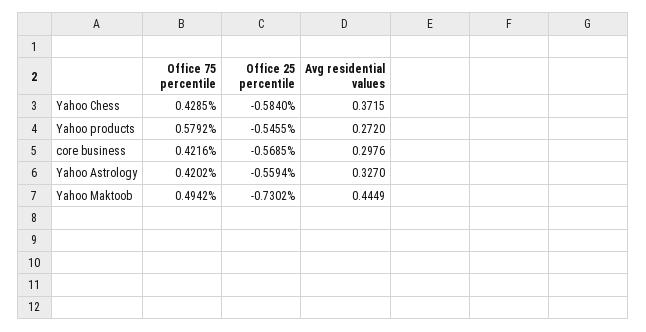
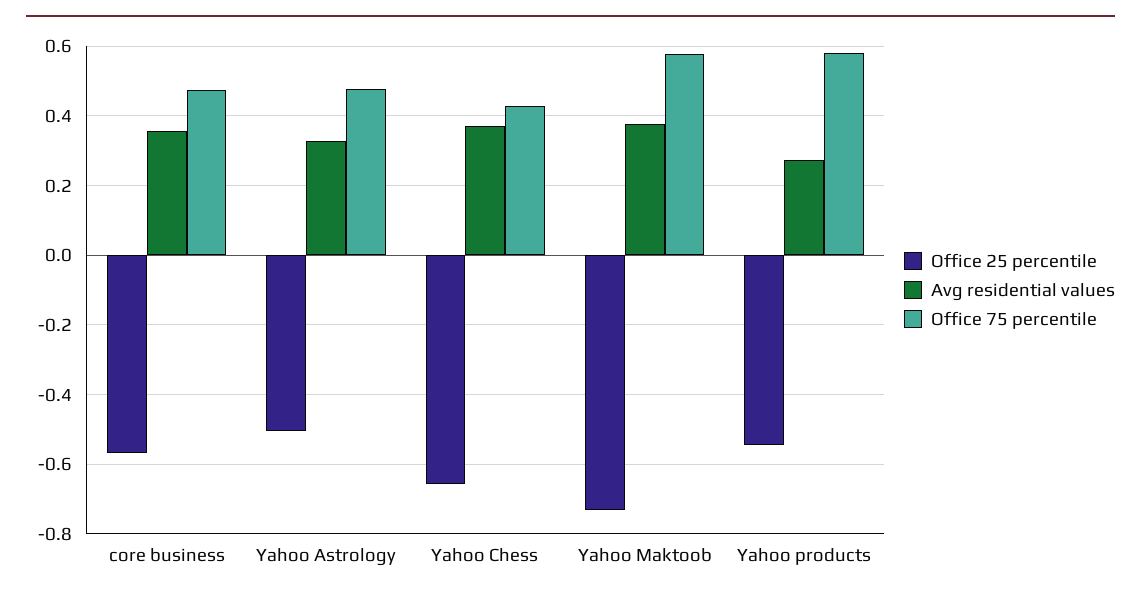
Office 25 percentile, Yahoo Chess: -0.584 -> -0.66
Office 75 percentile, core business: 0.4216 -> 0.48
Avg residential values, core business: 0.2976 -> 0.36
Office 75 percentile, Yahoo Astrology: 0.4202 -> 0.48
Office 25 percentile, Yahoo Astrology: -0.5594 -> -0.5
Office 75 percentile, Yahoo Maktoob: 0.4942 -> 0.58
Avg residential values, Yahoo Maktoob: 0.4449 -> 0.38

